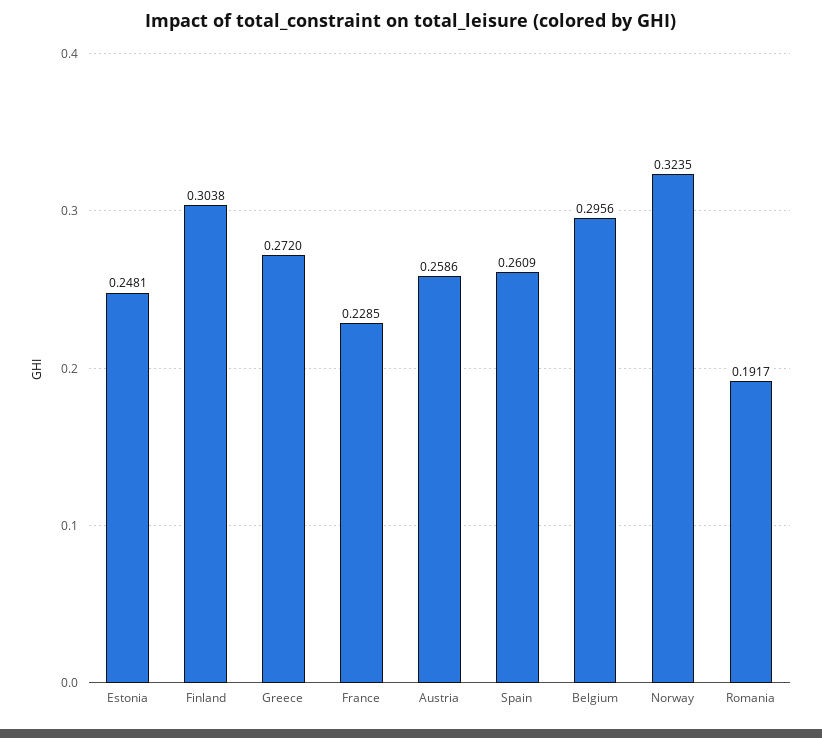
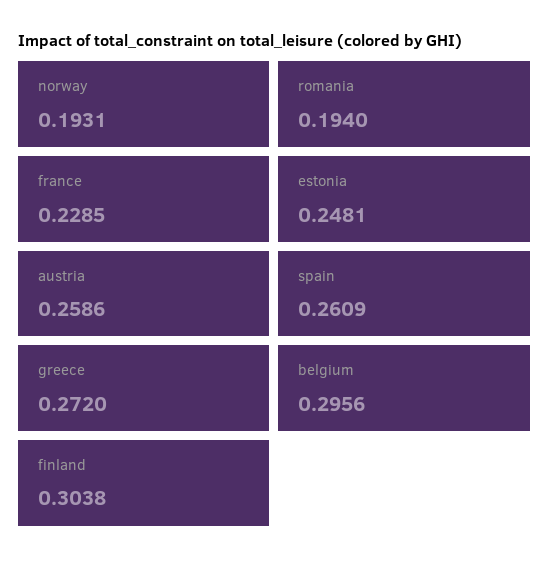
Norway: 0.3235 -> 0.1931
Romania: 0.1917 -> 0.194

